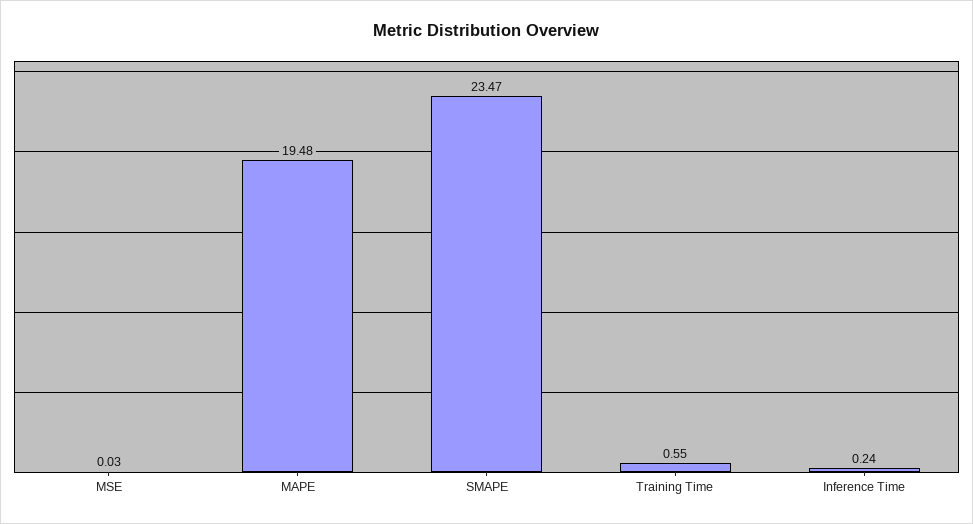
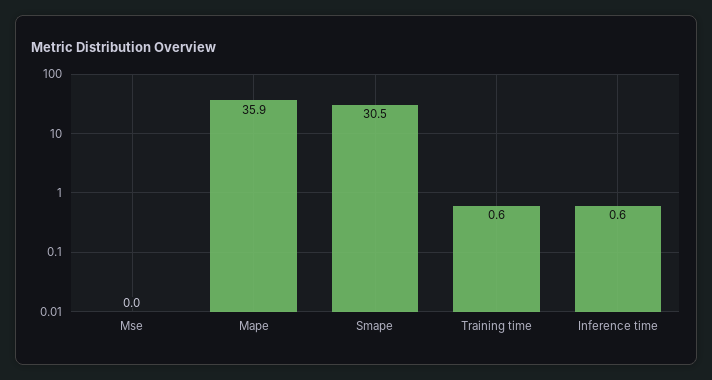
MAPE: 19.48 -> 35.9
SMAPE: 23.47 -> 30.5
Inference Time: 0.24 -> 0.6

